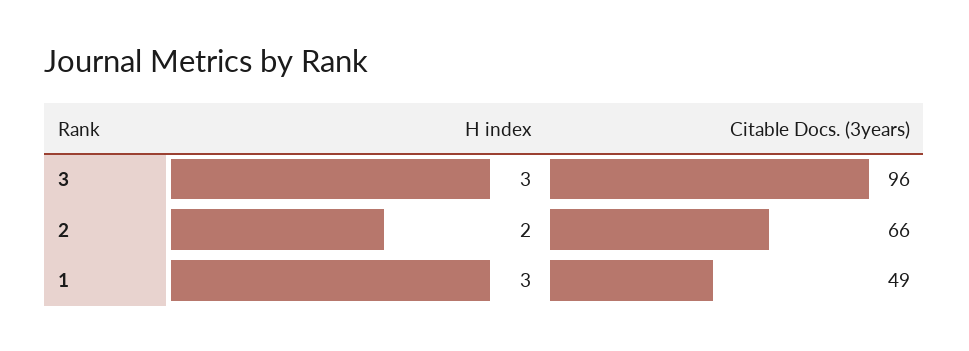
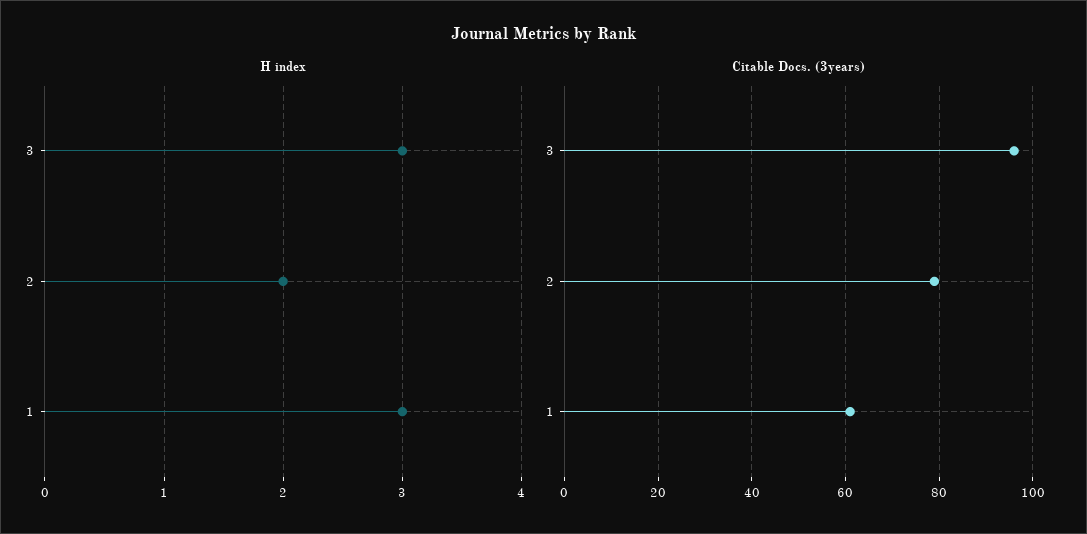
Citable Docs. (3years), 2: 66 -> 80
Citable Docs. (3years), 1: 49 -> 60

